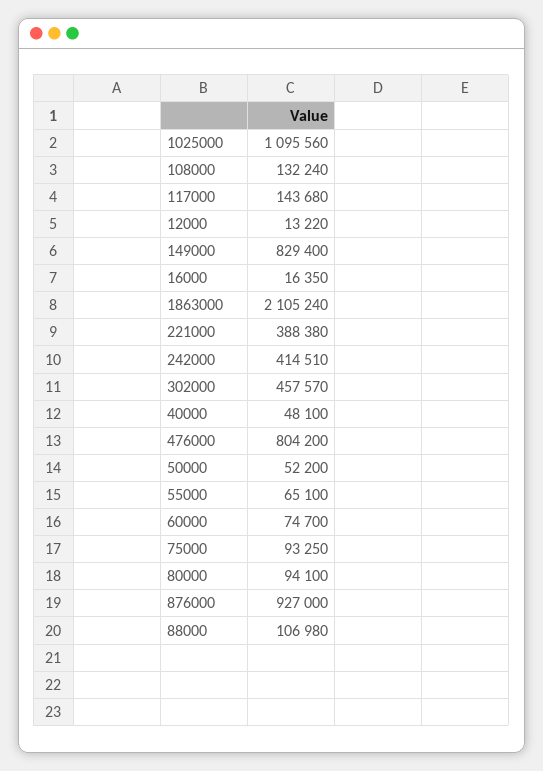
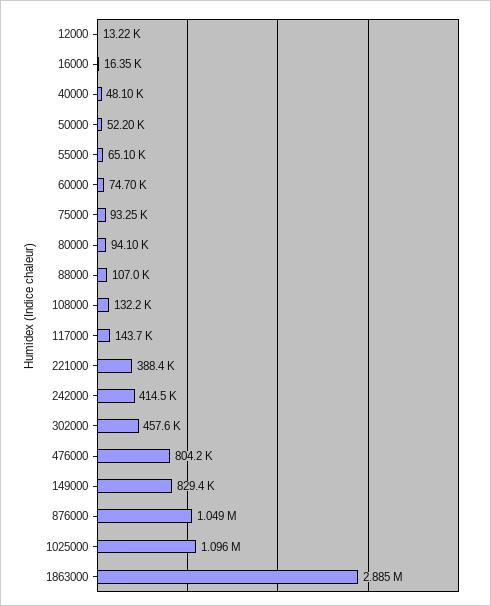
1863000: 2105240 -> 2885000
876000: 927000 -> 1049000

